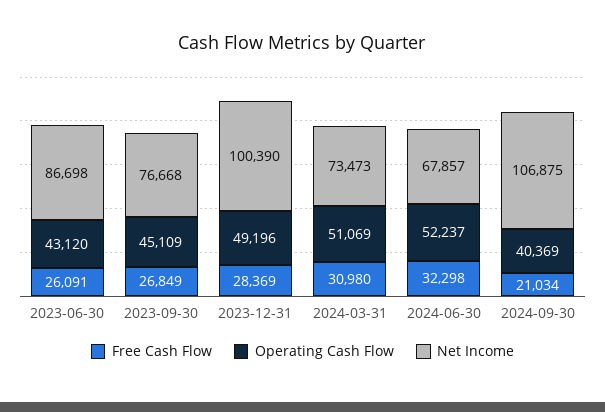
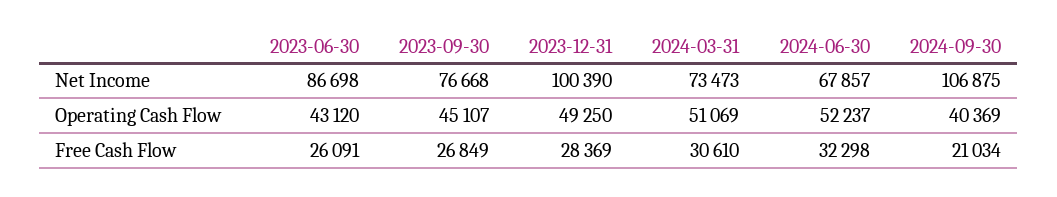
Operating Cash Flow, 2023-09-30: 45109 -> 45107
Operating Cash Flow, 2023-12-31: 49196 -> 49250
Free Cash Flow, 2024-03-31: 30980 -> 30610

